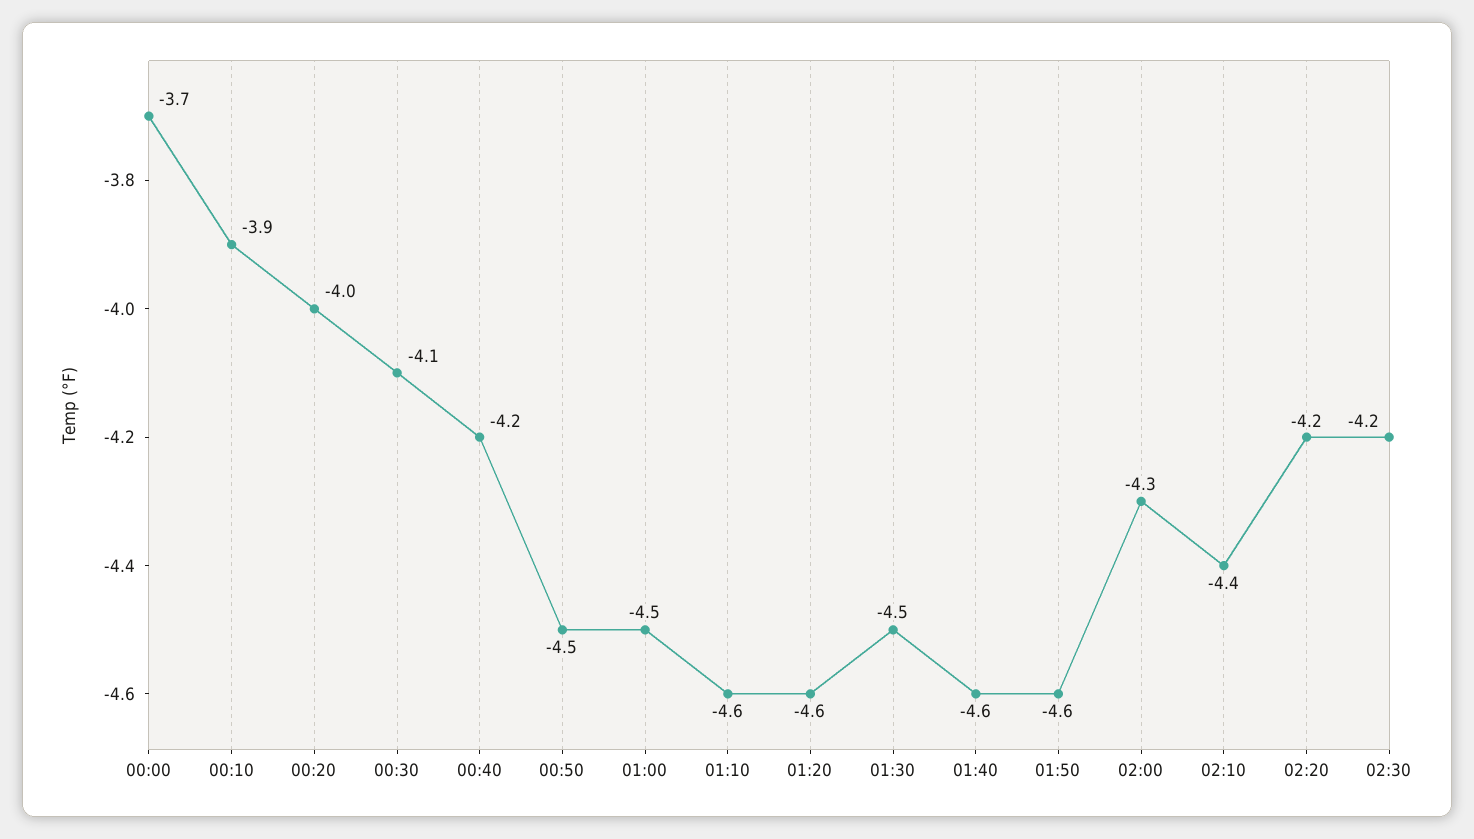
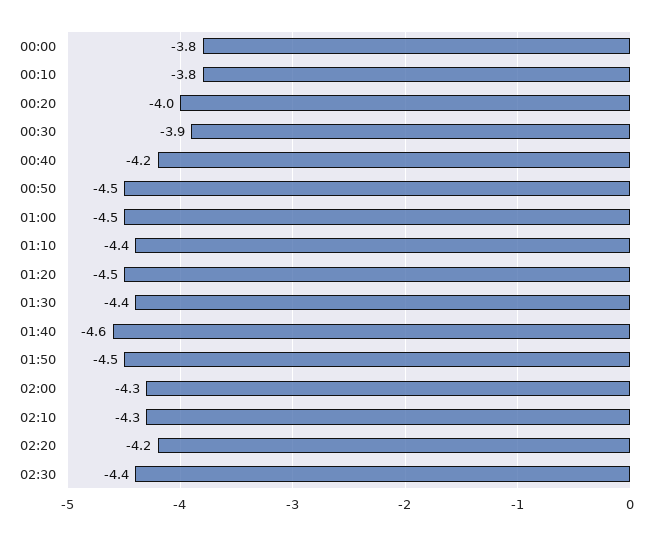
00:00: -3.7 -> -3.8
00:10: -3.9 -> -3.8
00:30: -4.1 -> -3.9
01:10: -4.6 -> -4.4
01:20: -4.6 -> -4.5
01:30: -4.5 -> -4.4
01:50: -4.6 -> -4.5
02:10: -4.4 -> -4.3
02:30: -4.2 -> -4.4

